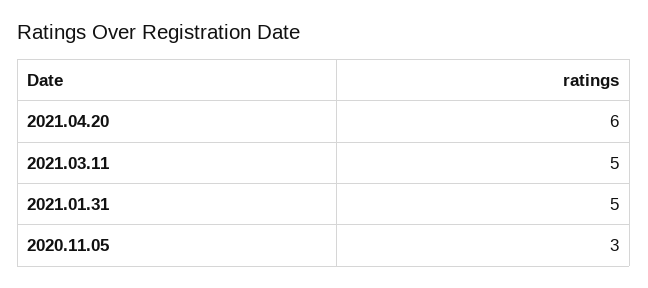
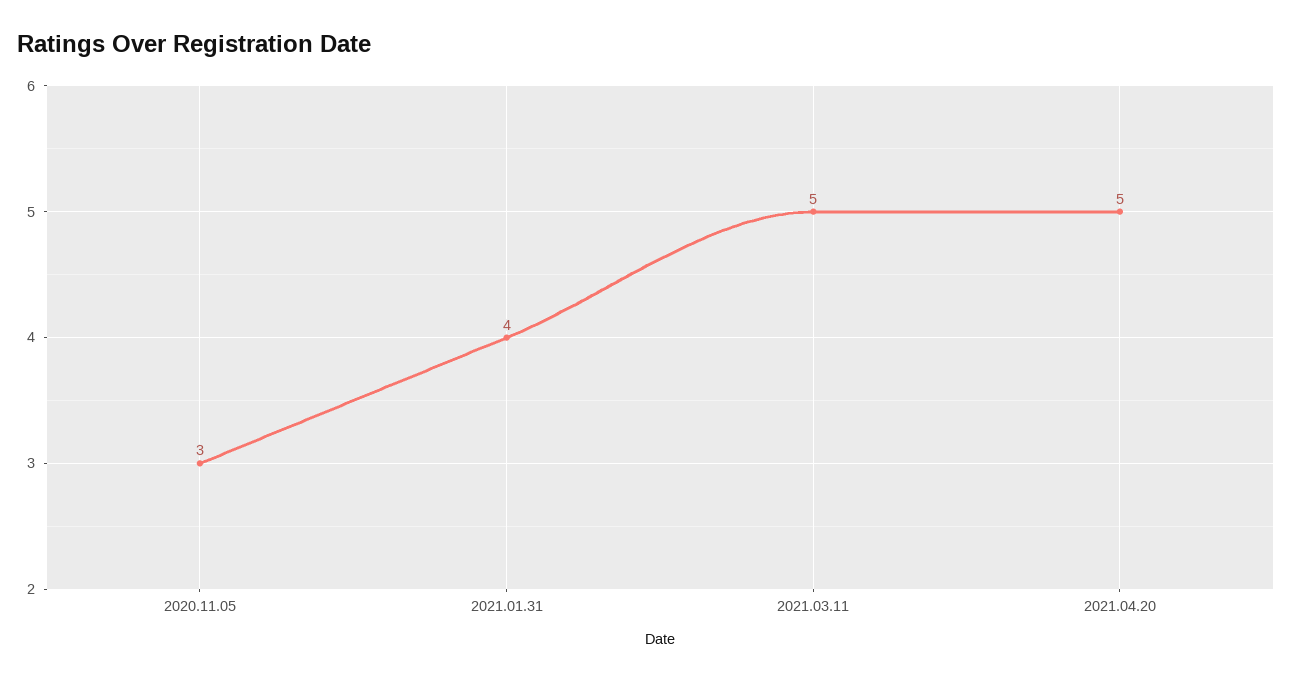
2021.04.20: 6 -> 5
2021.01.31: 5 -> 4

